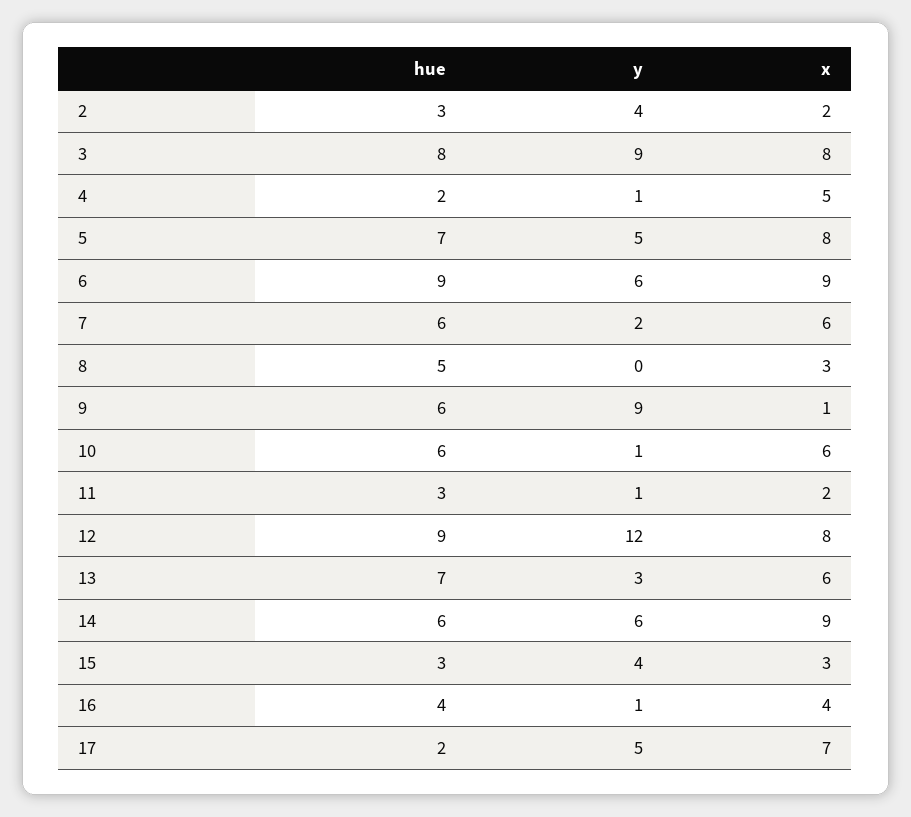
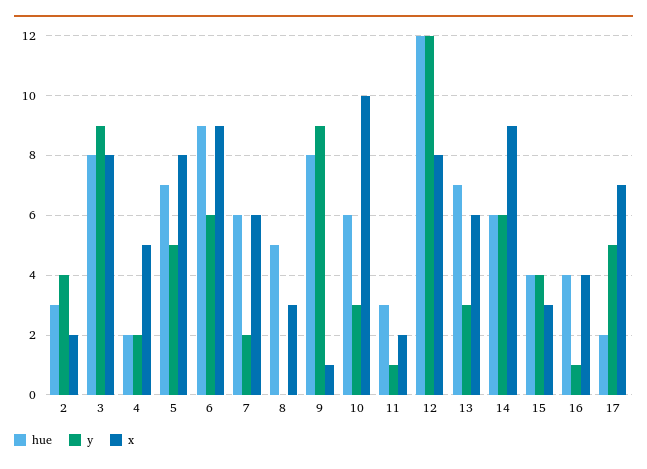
y, 4: 1 -> 2
hue, 9: 6 -> 8
y, 10: 1 -> 3
x, 10: 6 -> 10
hue, 12: 9 -> 12
hue, 15: 3 -> 4

